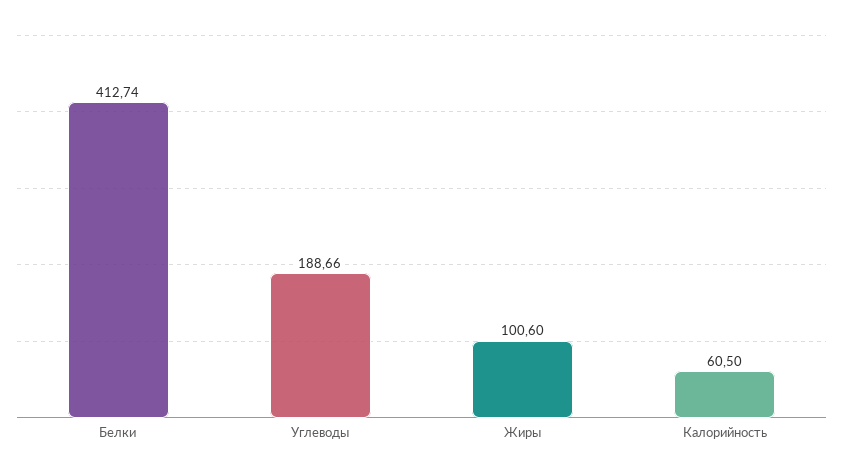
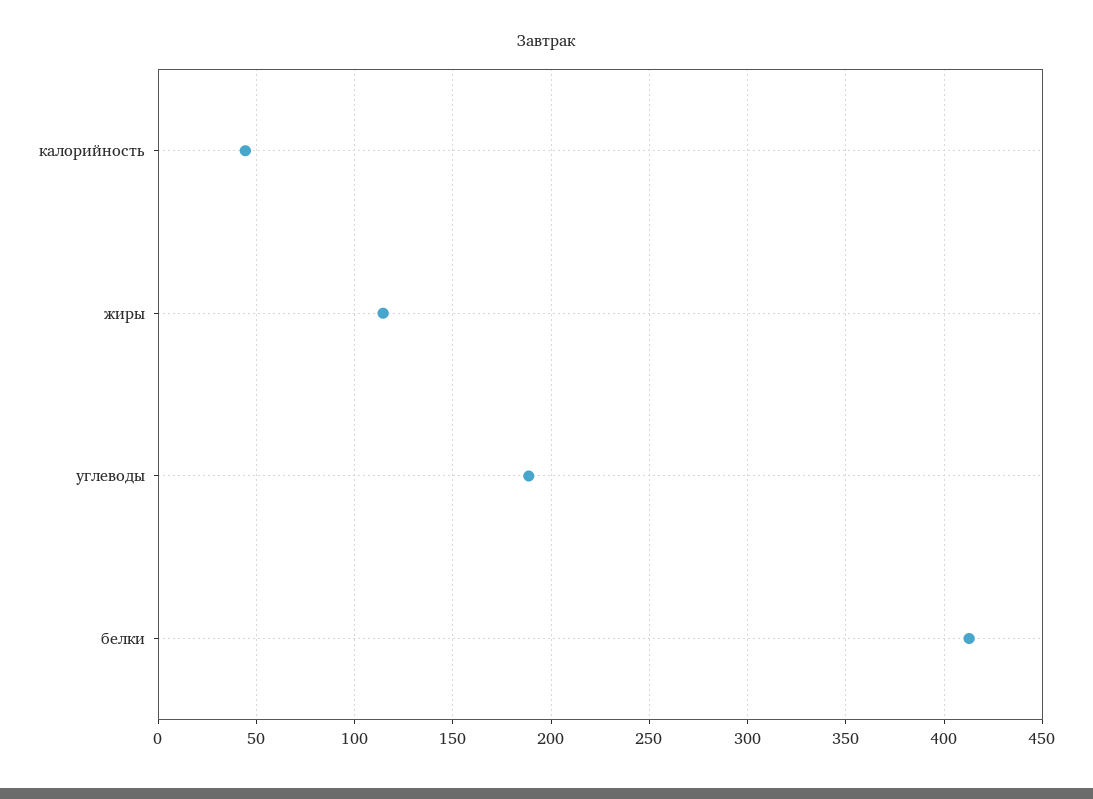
Жиры: 100.6 -> 115
Калорийность: 60.5 -> 45

